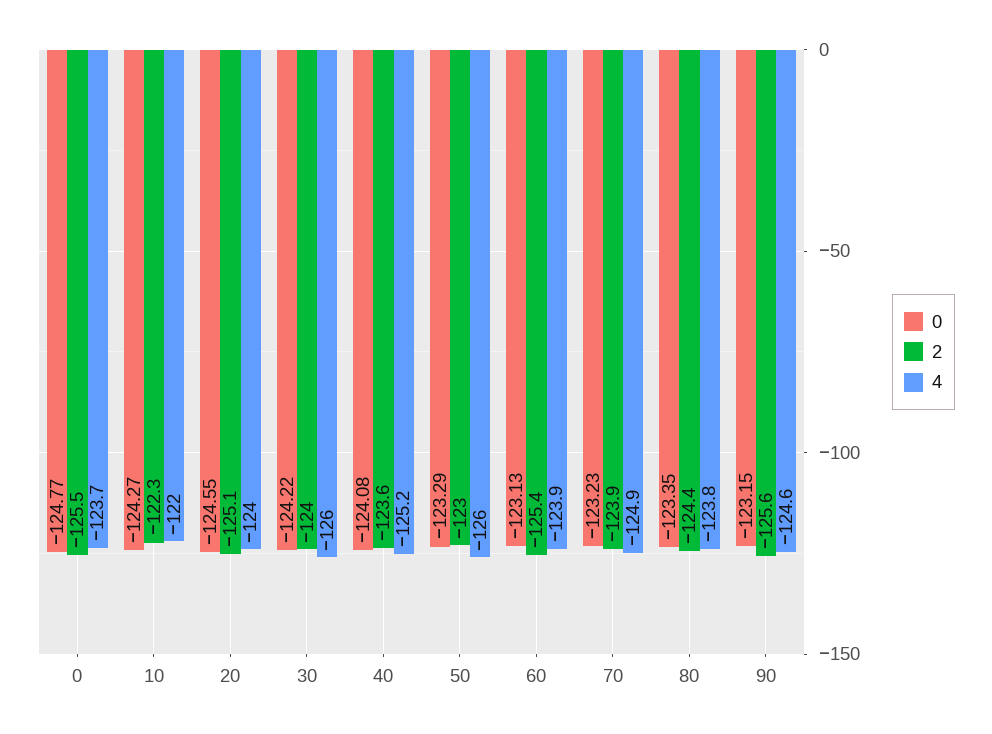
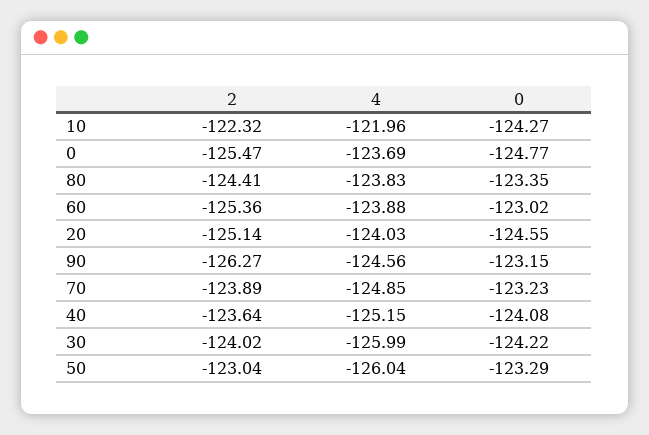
0, 60: -123.13 -> -123.02
2, 90: -125.6 -> -126.27

